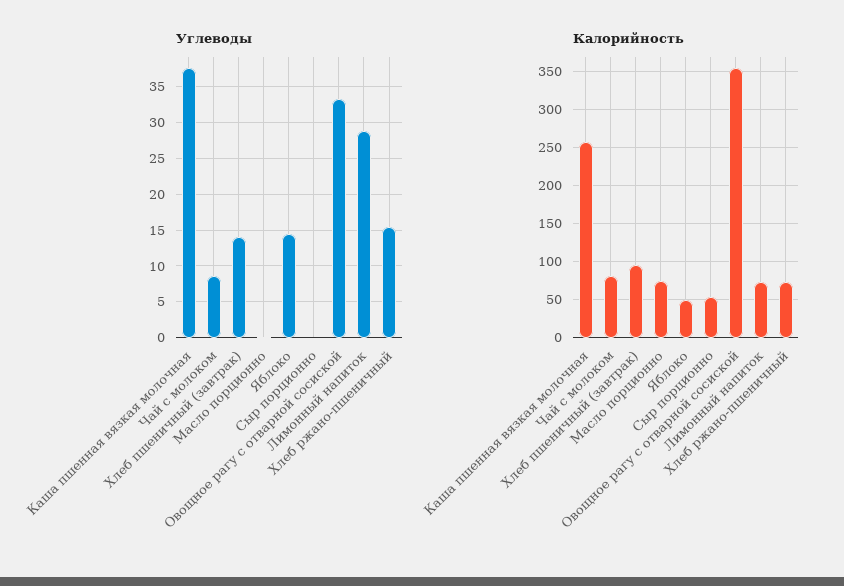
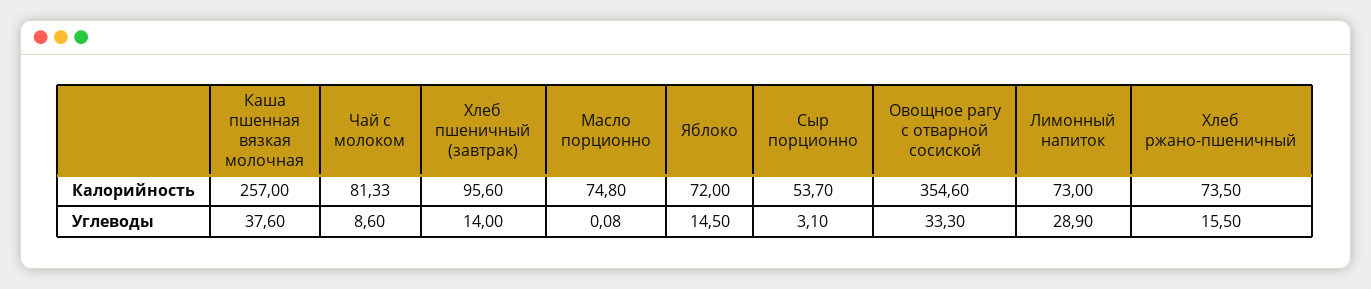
Углеводы, Сыр порционно: 0 -> 3.1
Калорийность, Яблоко: 50 -> 72

